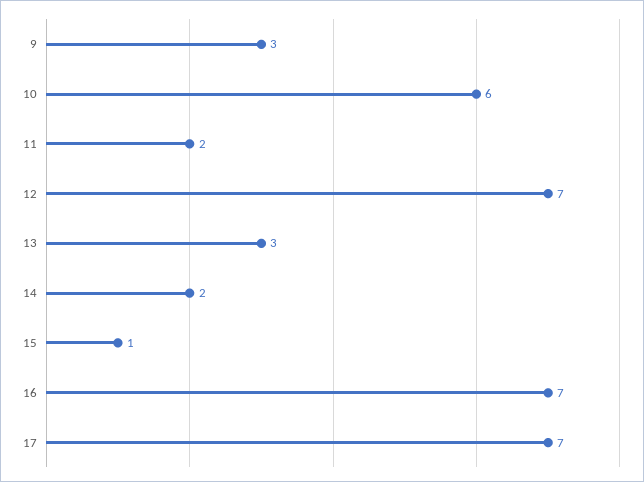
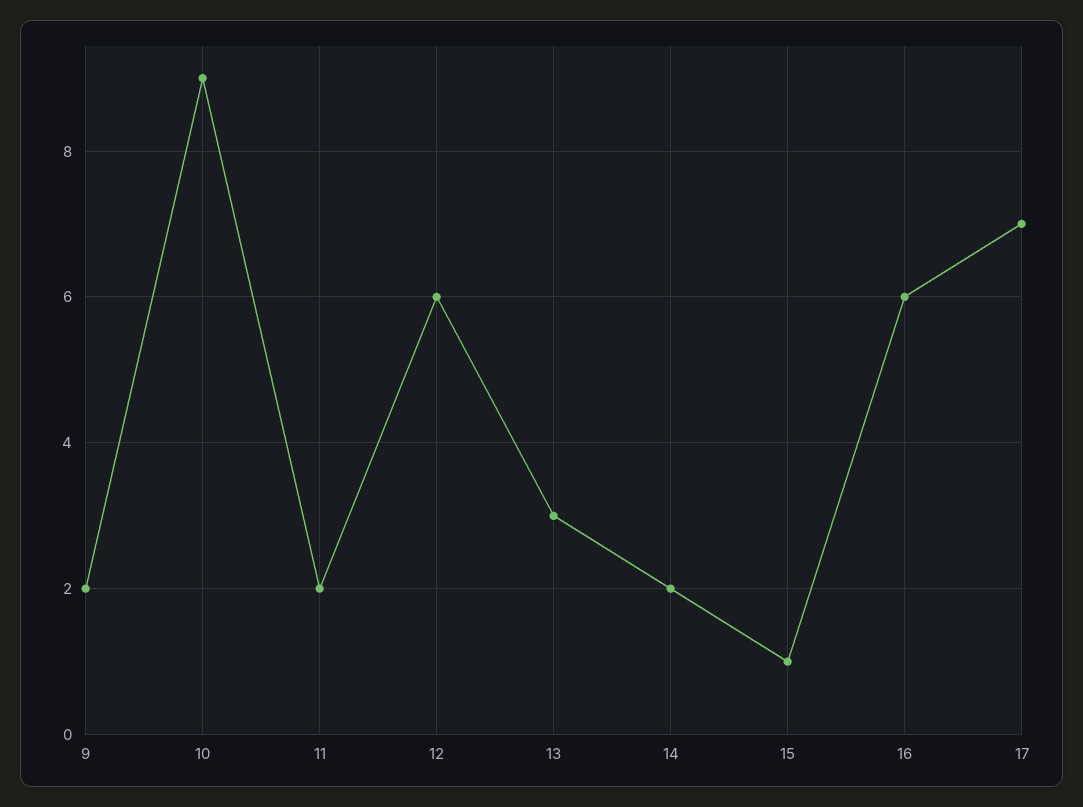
9: 3 -> 2
10: 6 -> 9
12: 7 -> 6
16: 7 -> 6

